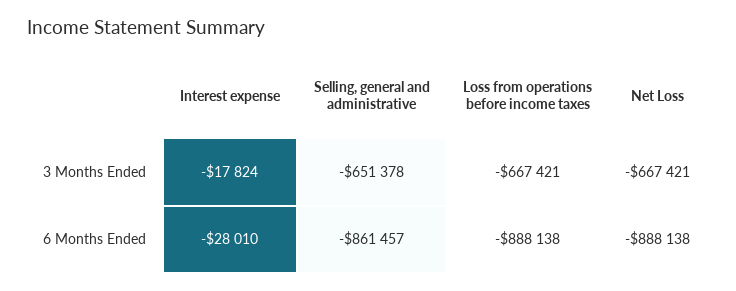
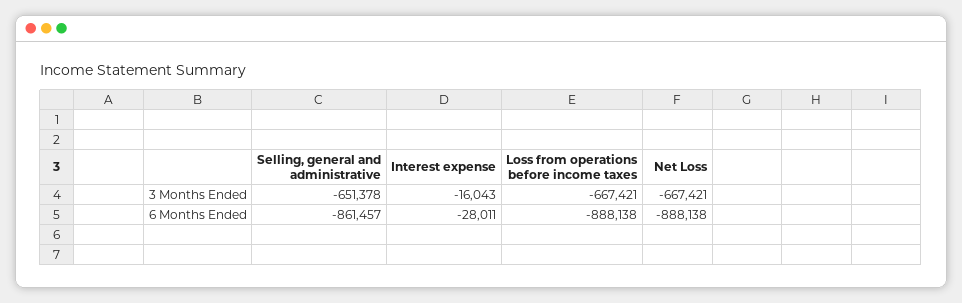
Interest expense, 3 Months Ended: -17824 -> -16043
Interest expense, 6 Months Ended: -28010 -> -28011

